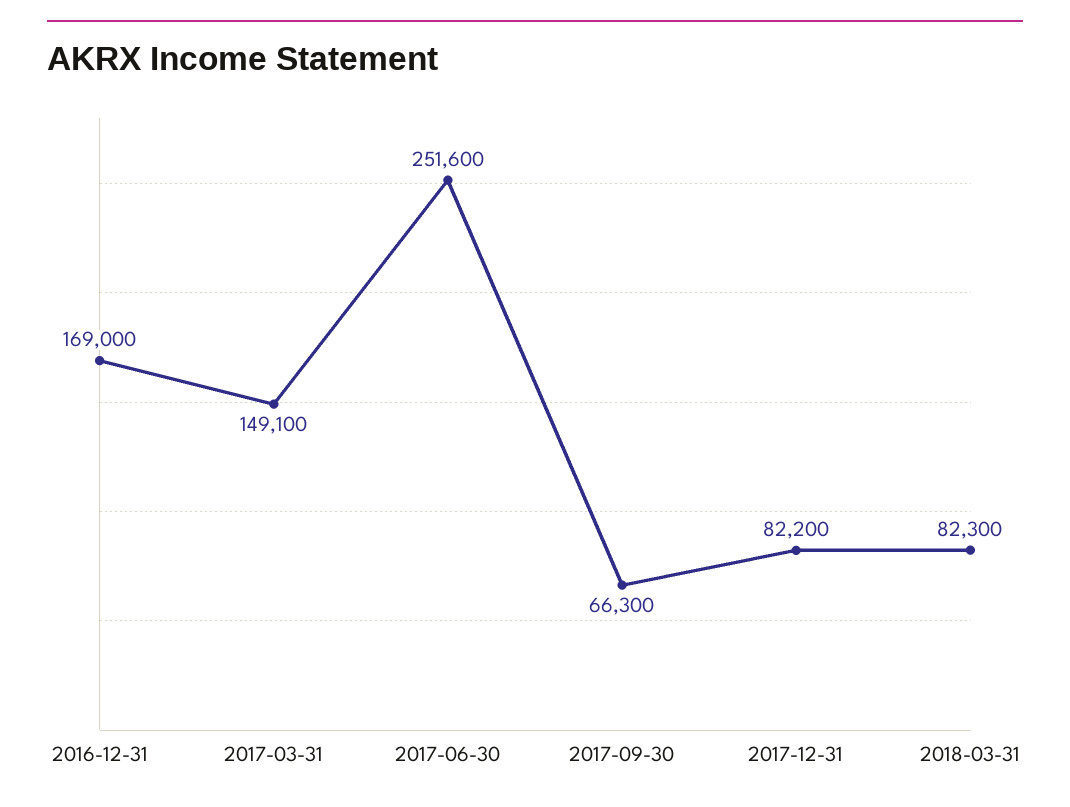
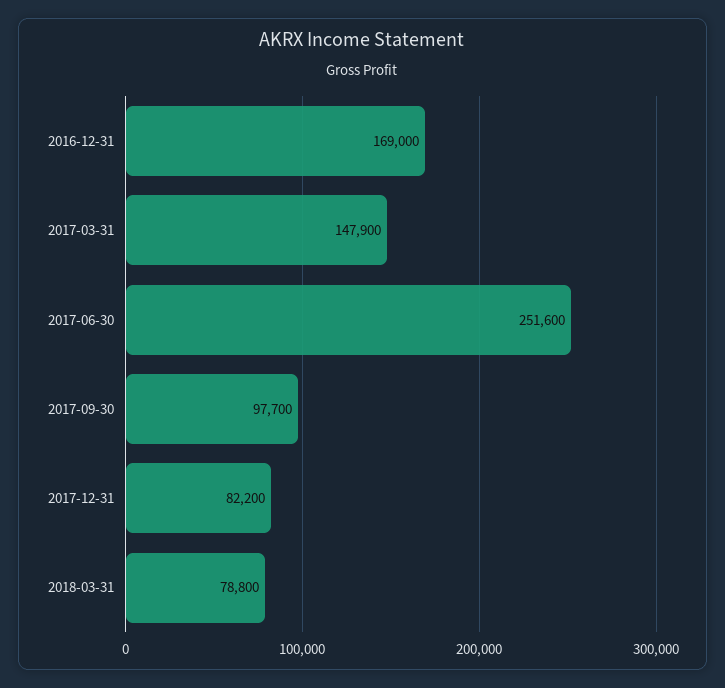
2017-03-31: 149100 -> 147900
2017-09-30: 66300 -> 97700
2018-03-31: 82300 -> 78800

